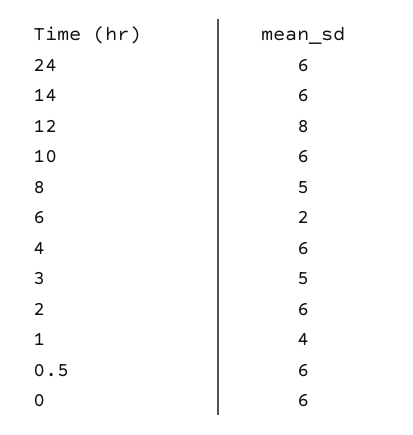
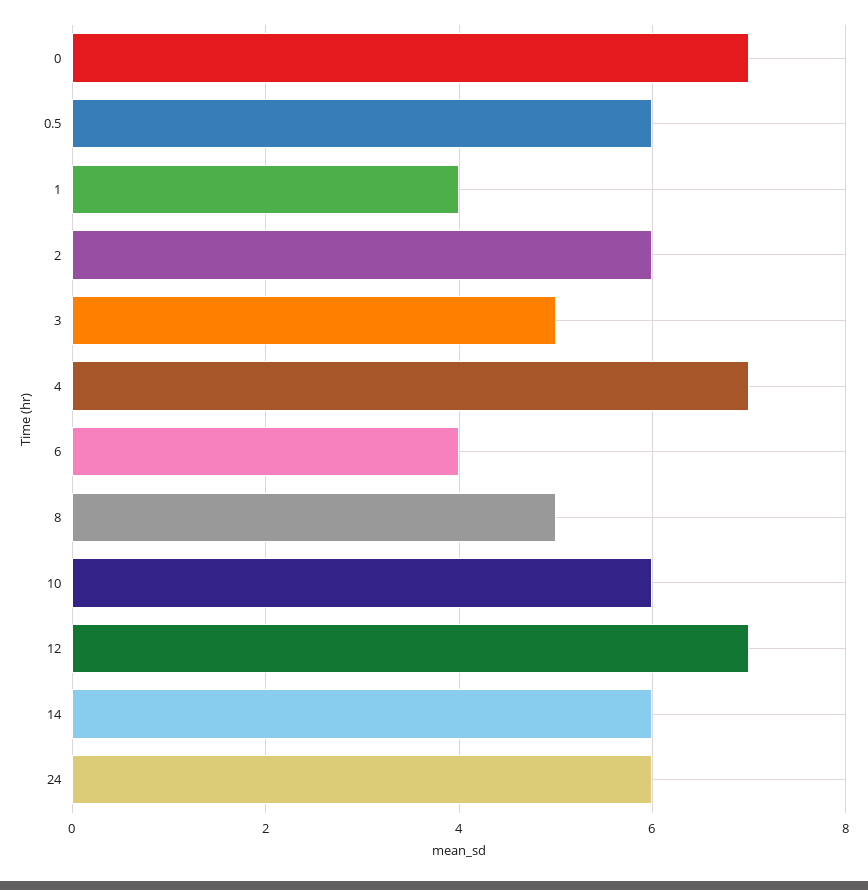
12: 8 -> 7
6: 2 -> 4
4: 6 -> 7
0: 6 -> 7

